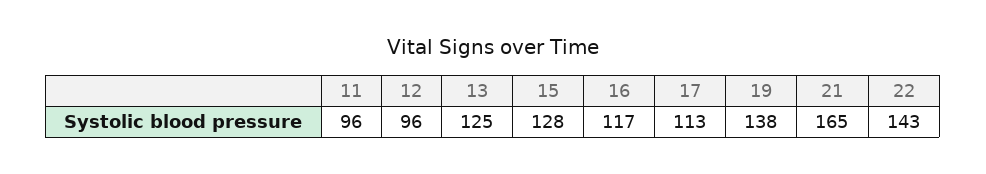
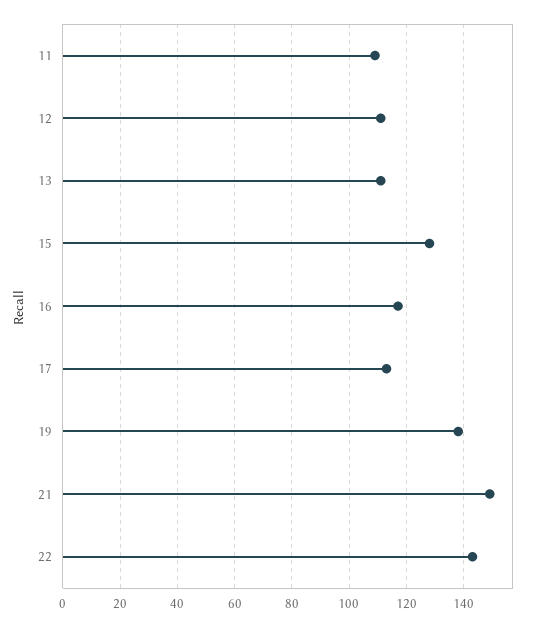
11: 96 -> 110
12: 96 -> 110
13: 125 -> 110
21: 165 -> 150

